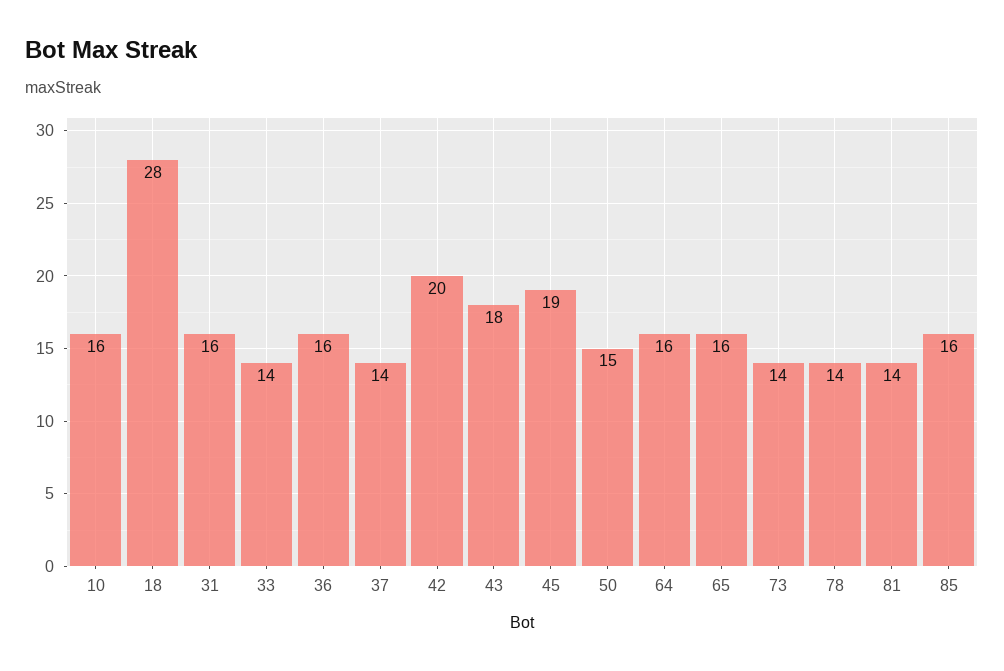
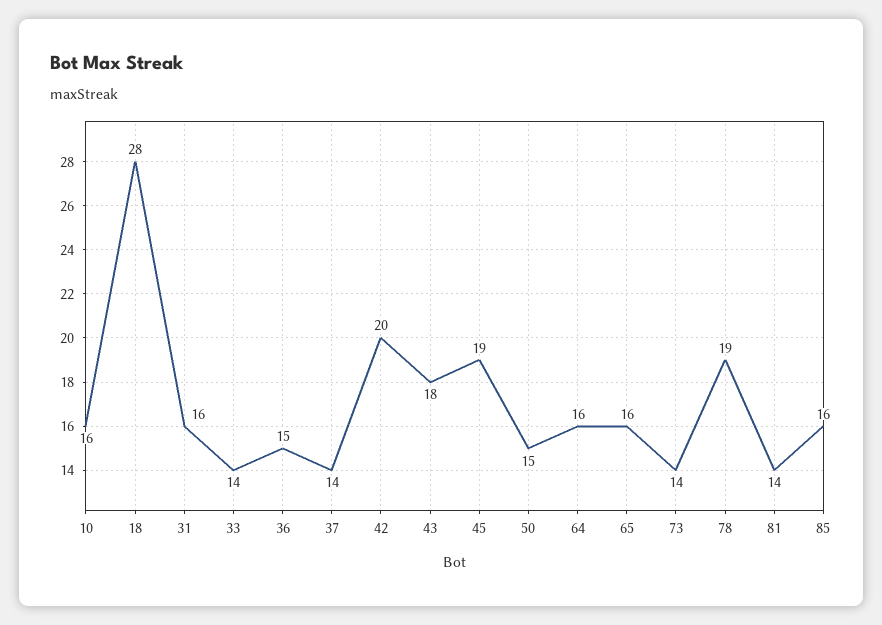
36: 16 -> 15
78: 14 -> 19

